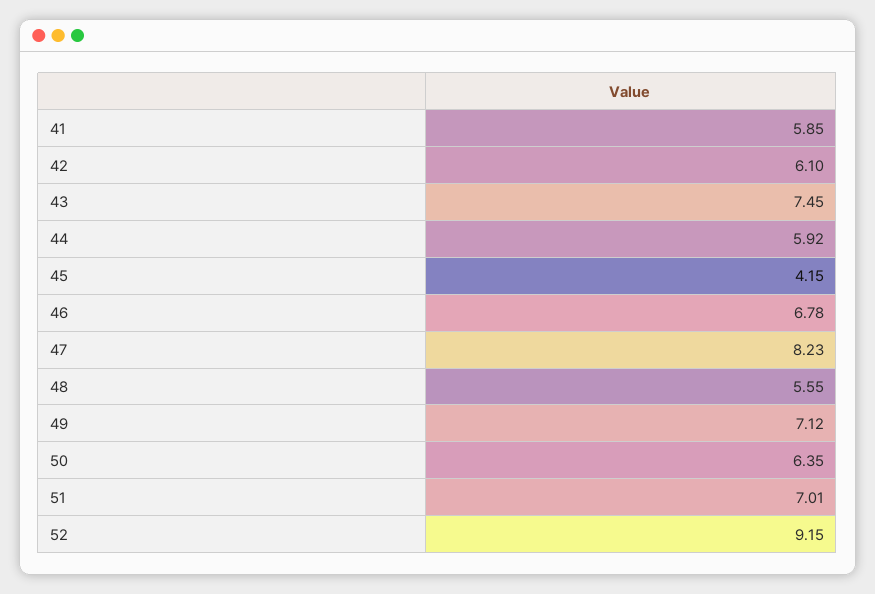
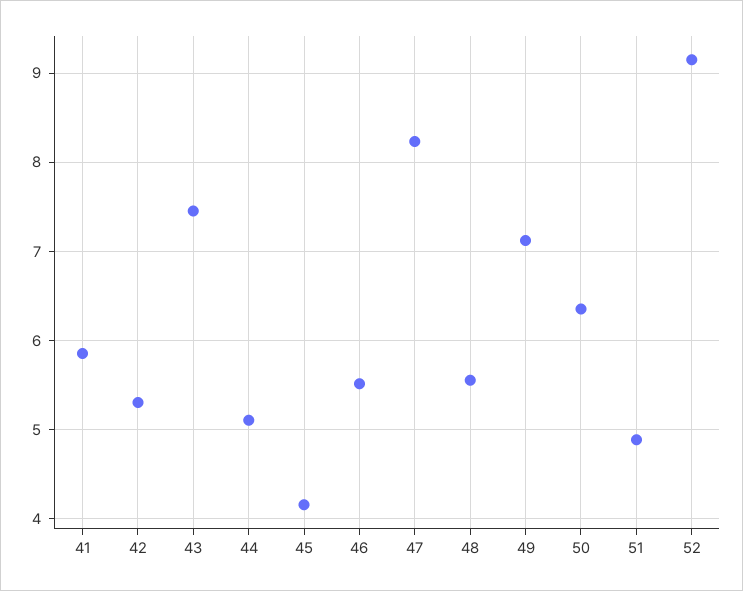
42: 6.1 -> 5.3
44: 5.92 -> 5.1
46: 6.78 -> 5.5
51: 7.01 -> 4.9

